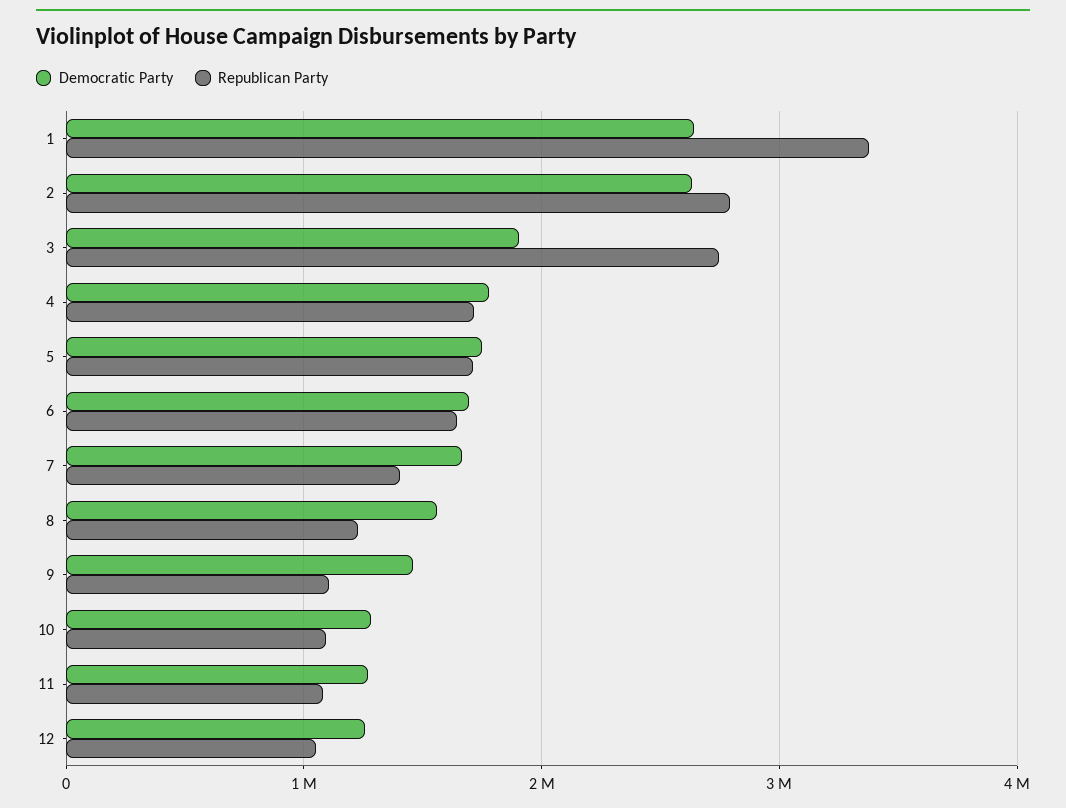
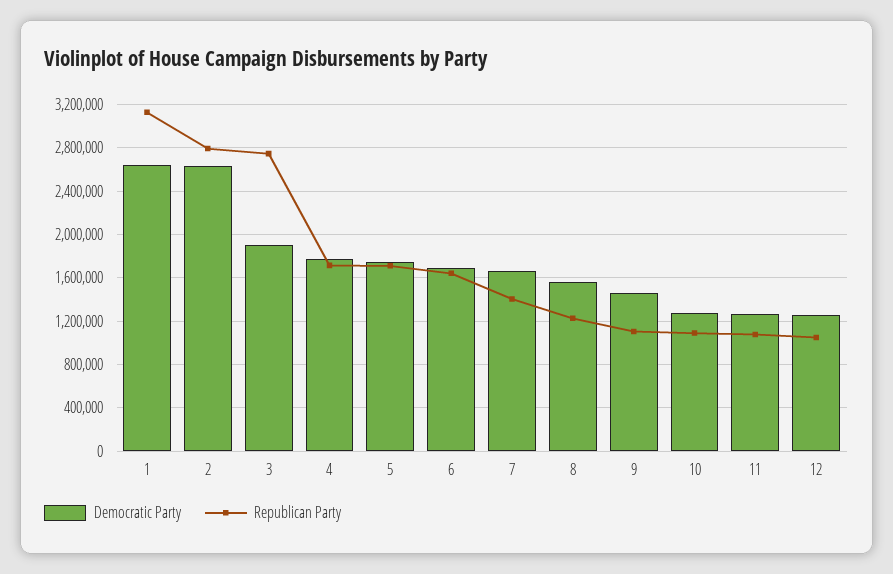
Republican Party, 1: 3400000 -> 3100000

